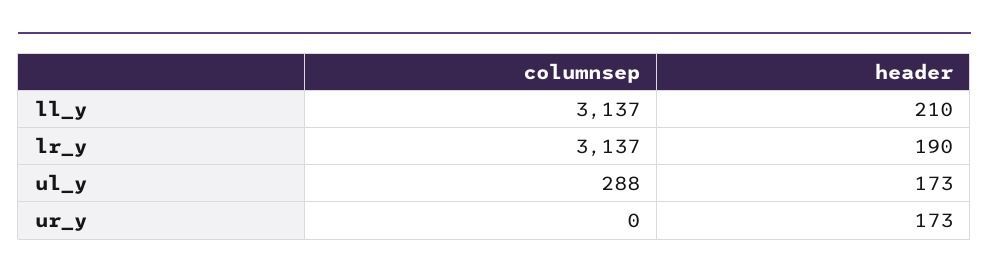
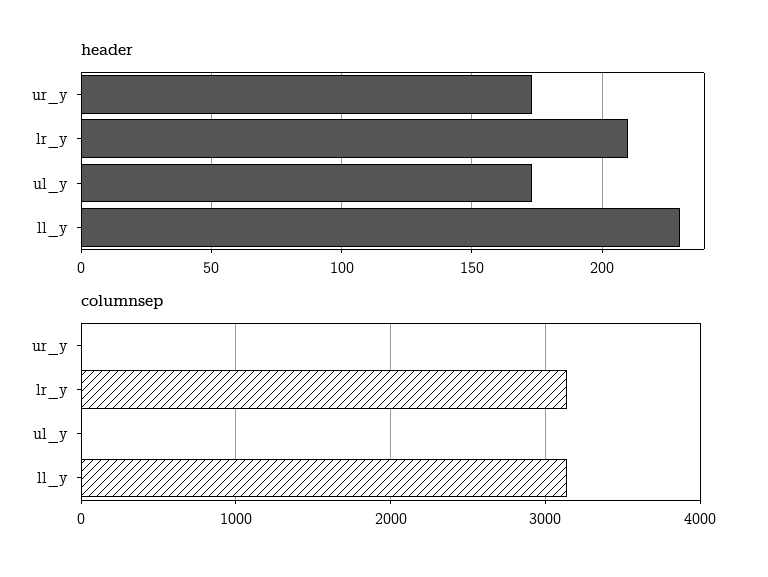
header, ll_y: 210 -> 230
header, lr_y: 190 -> 210
columnsep, ul_y: 288 -> 0

